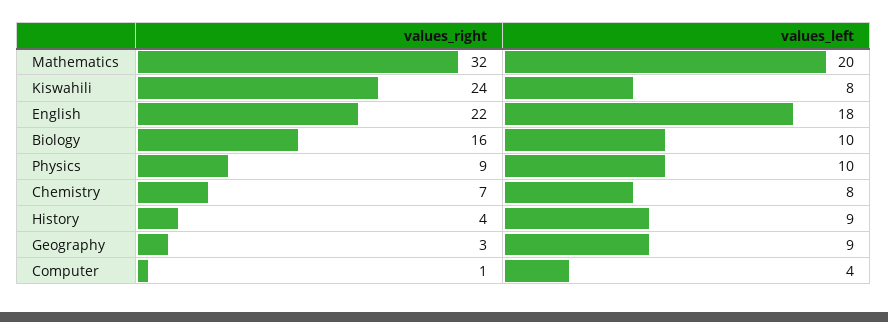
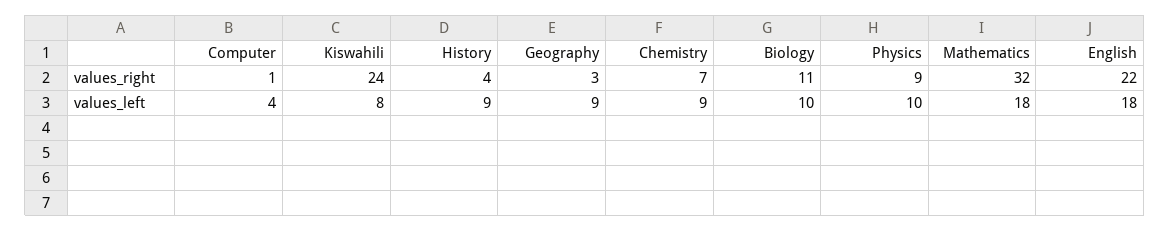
values_left, Mathematics: 20 -> 18
values_right, Biology: 16 -> 11
values_left, Chemistry: 8 -> 9

